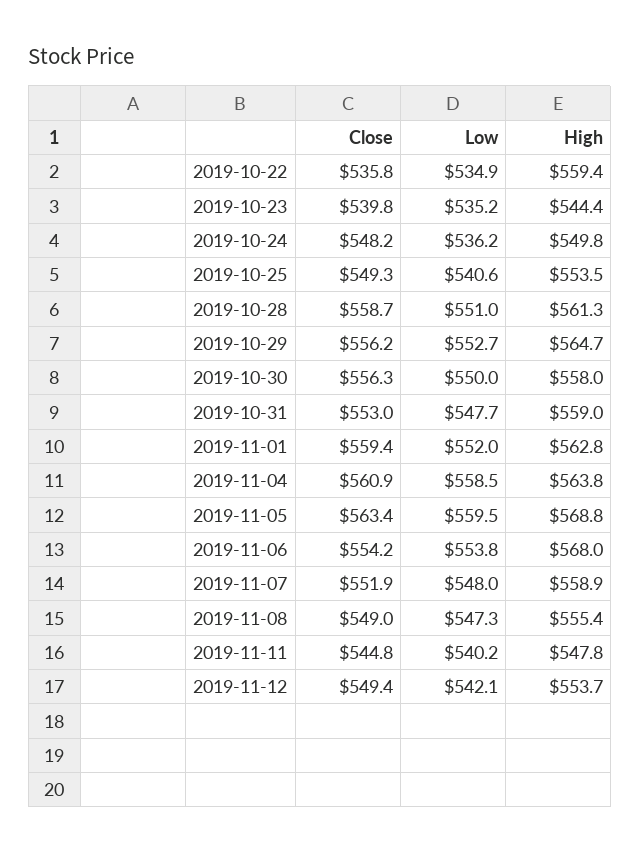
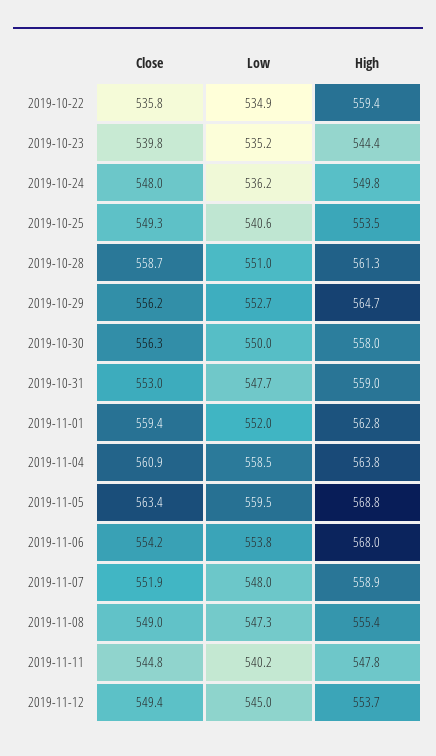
Close, 2019-10-24: 548.2 -> 548
Low, 2019-11-12: 542.1 -> 545

